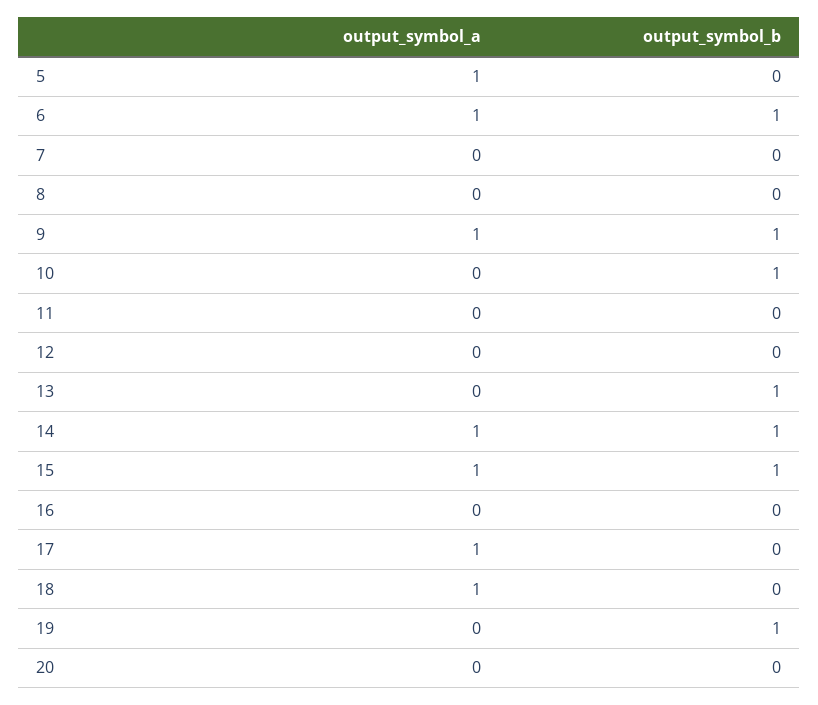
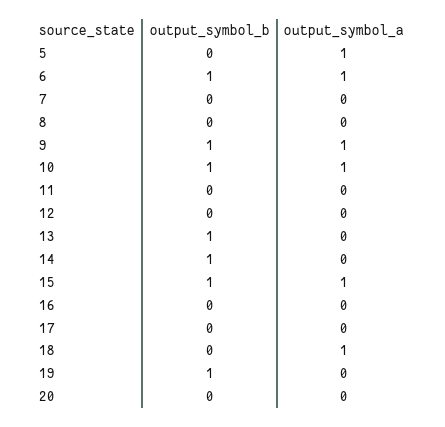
output_symbol_a, 10: 0 -> 1
output_symbol_a, 14: 1 -> 0
output_symbol_a, 17: 1 -> 0

